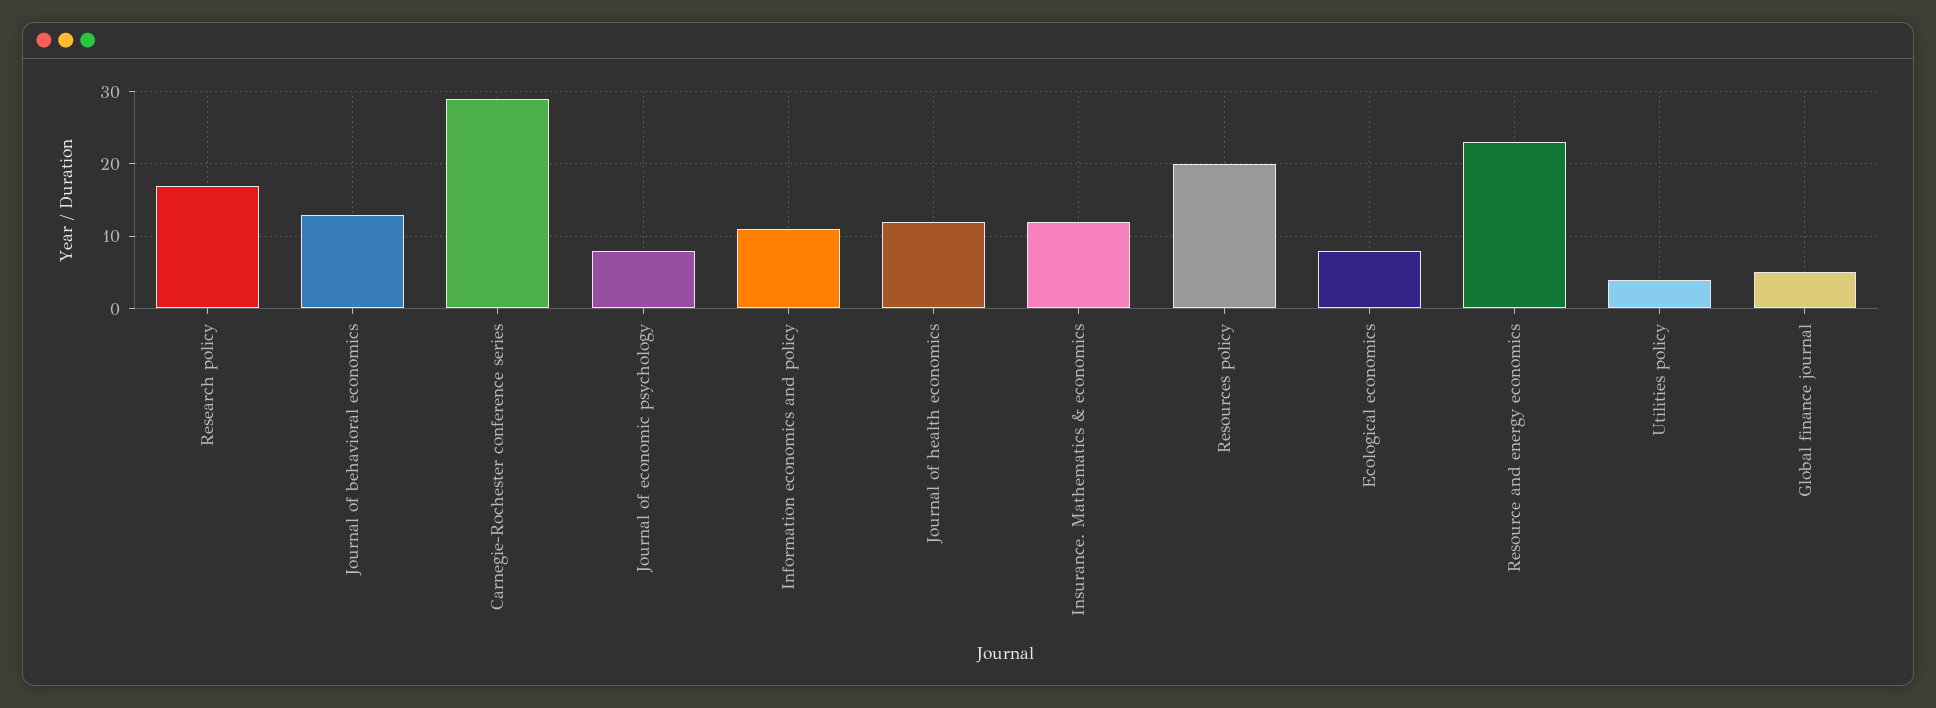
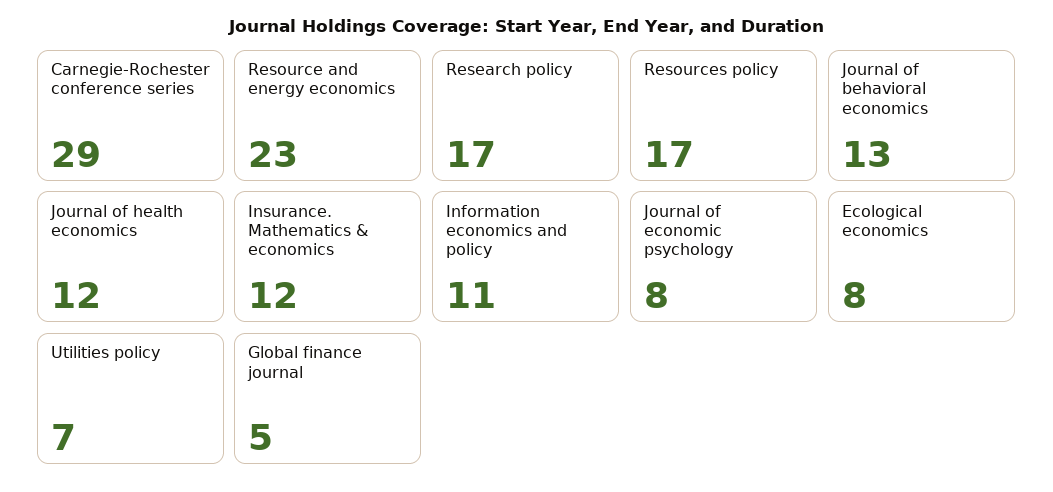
Resources policy: 20 -> 17
Utilities policy: 4 -> 7

